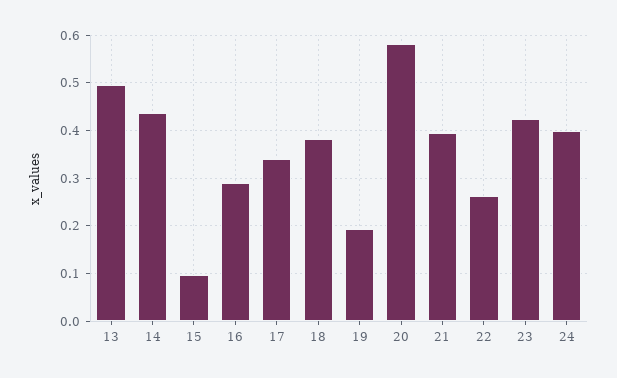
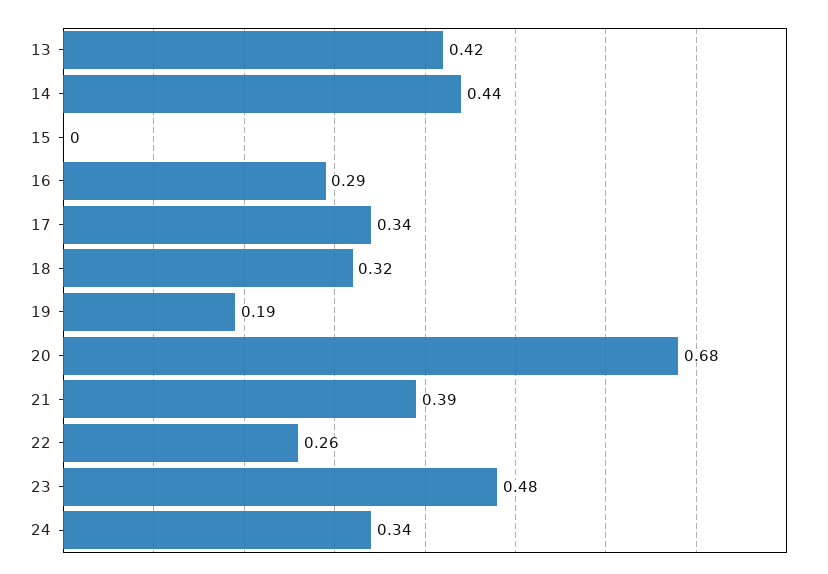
13: 0.5 -> 0.42
15: 0.1 -> 0
18: 0.38 -> 0.32
20: 0.58 -> 0.68
23: 0.42 -> 0.48
24: 0.4 -> 0.34

